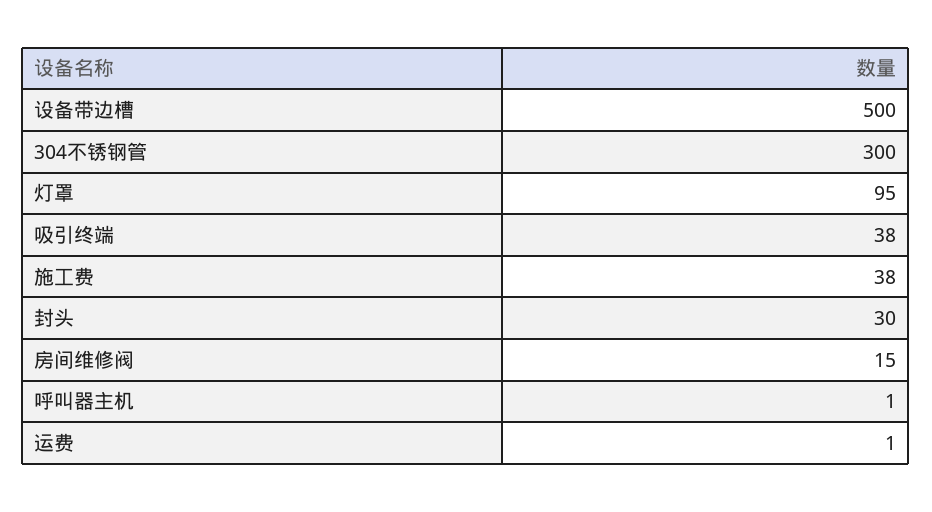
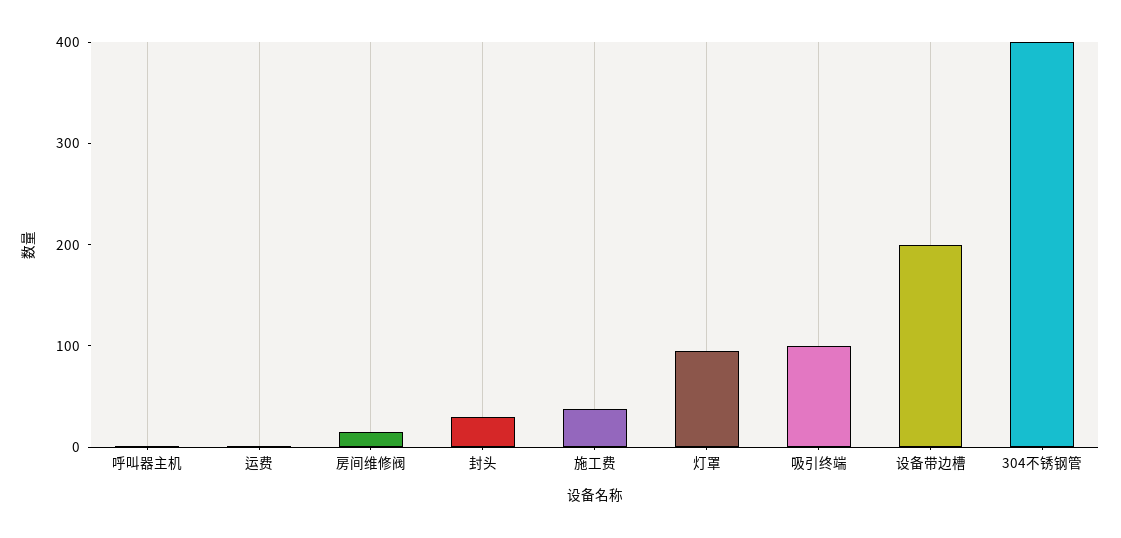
设备带边槽: 500 -> 200
304不锈钢管: 300 -> 400
吸引终端: 38 -> 100

